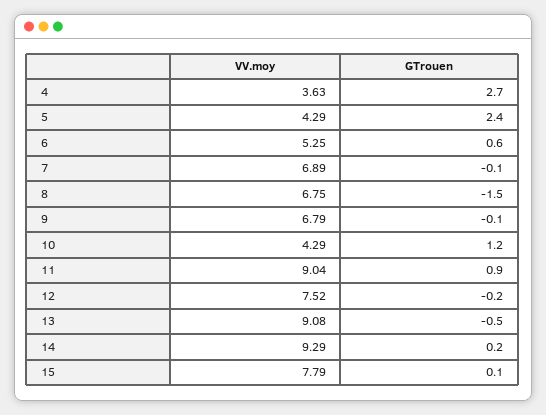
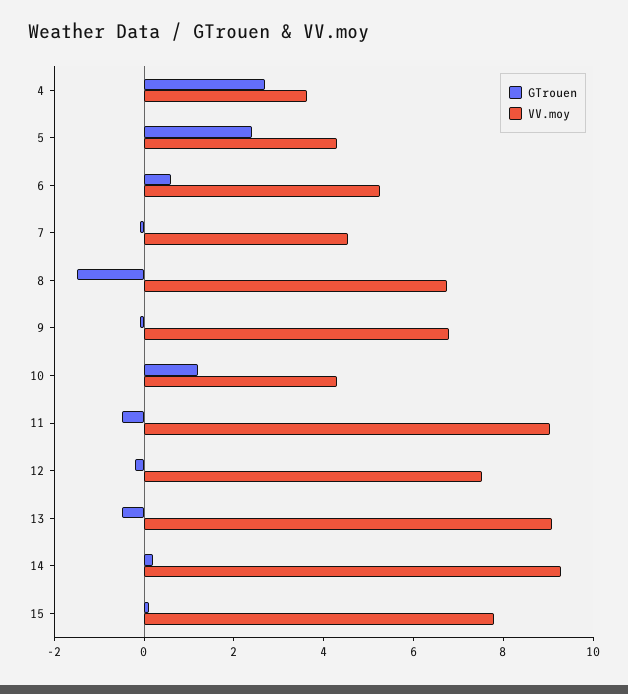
VV.moy, 7: 6.89 -> 4.5
GTrouen, 11: 0.9 -> -0.5

